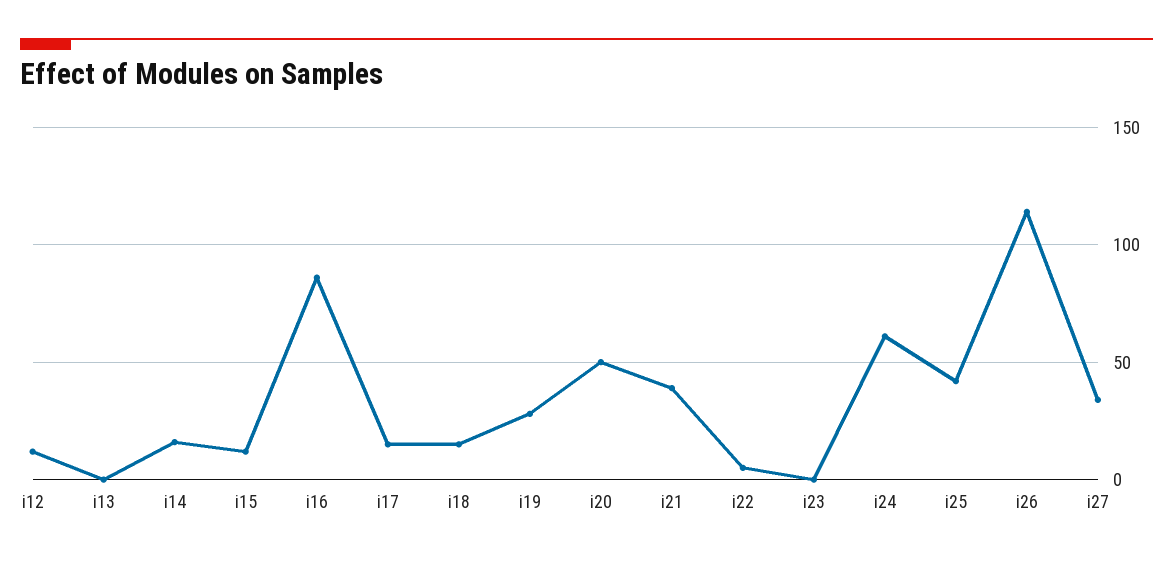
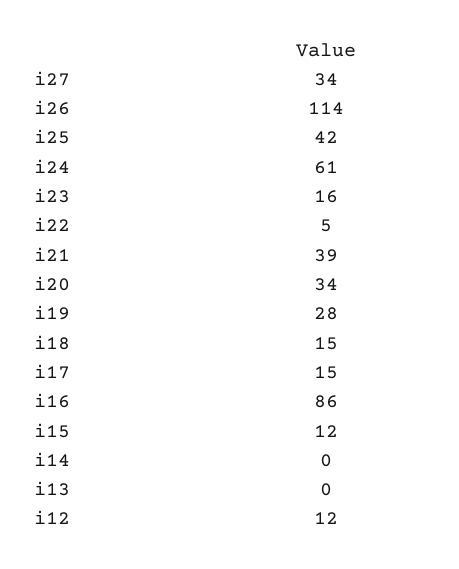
i14: 15 -> 0
i20: 50 -> 34
i23: 0 -> 16

